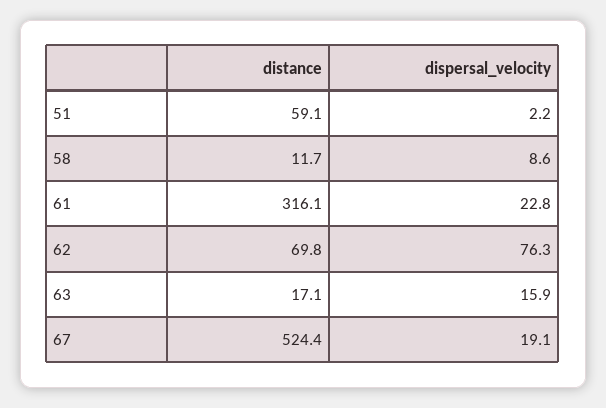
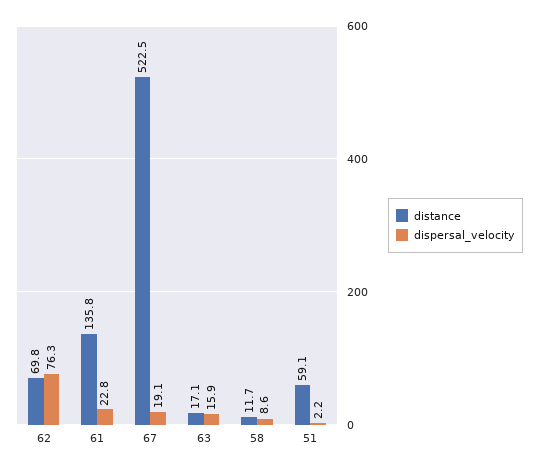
distance, 61: 316.1 -> 135.8
distance, 67: 524.4 -> 522.5

